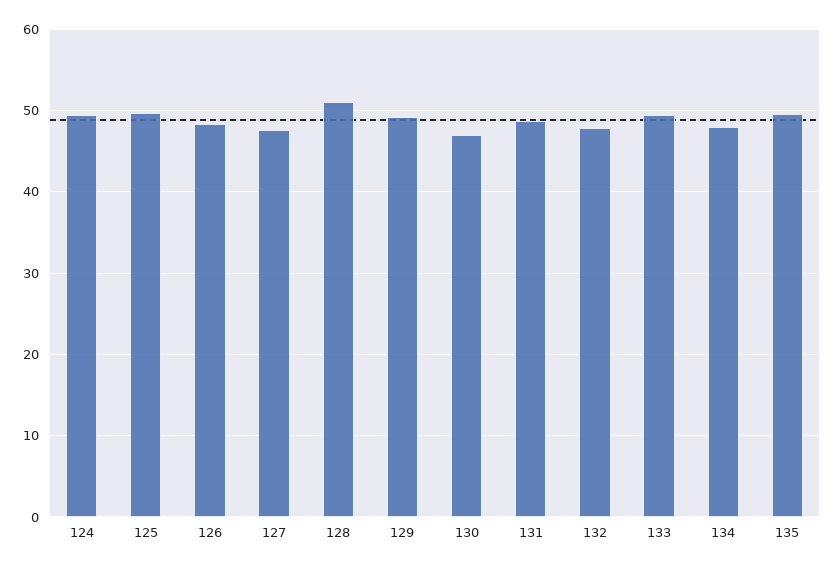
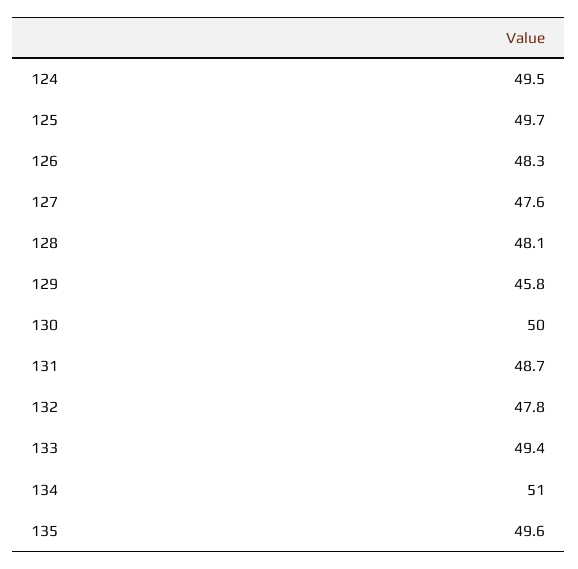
128: 51 -> 48.1
129: 49 -> 45.8
130: 47 -> 50
134: 48 -> 51

